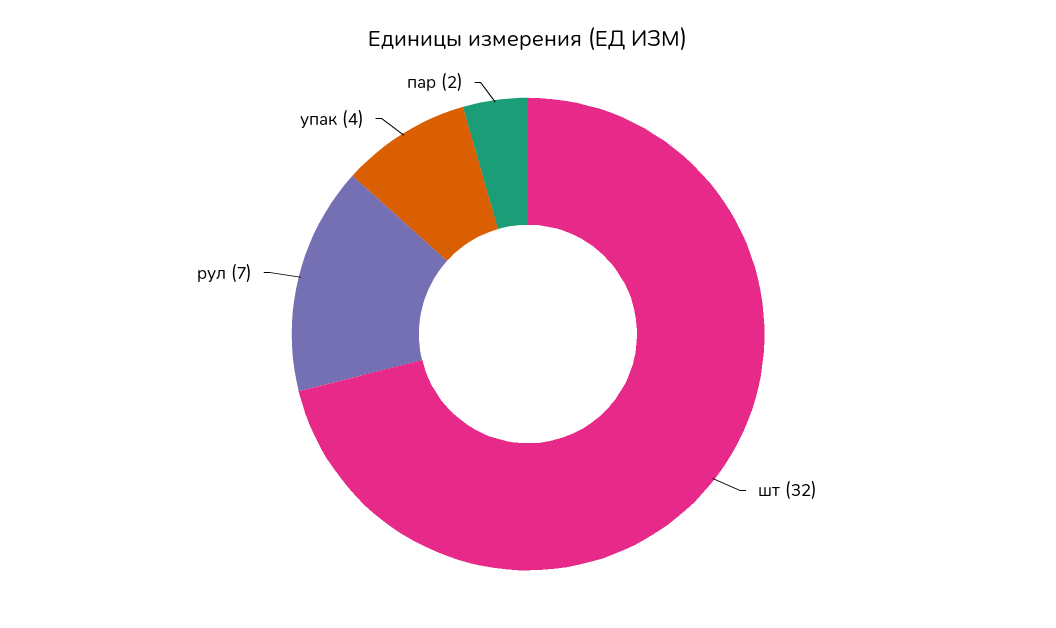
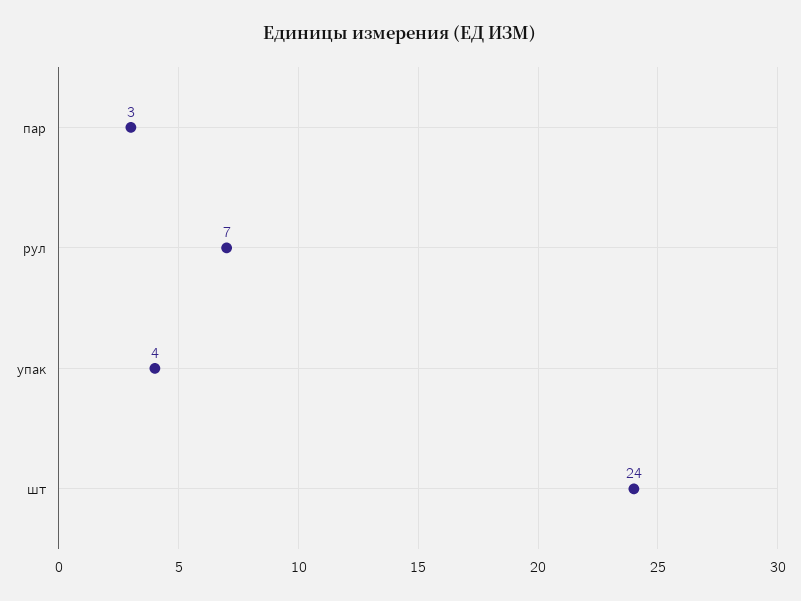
шт: 32 -> 24
пар: 2 -> 3

